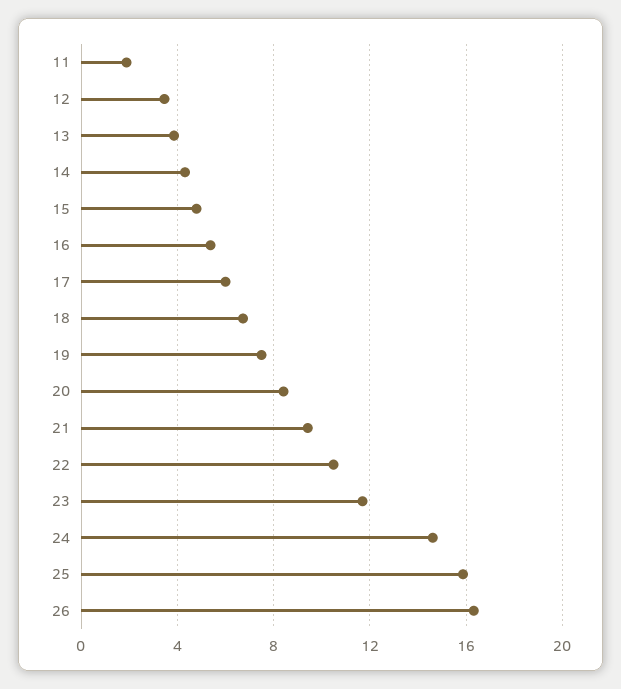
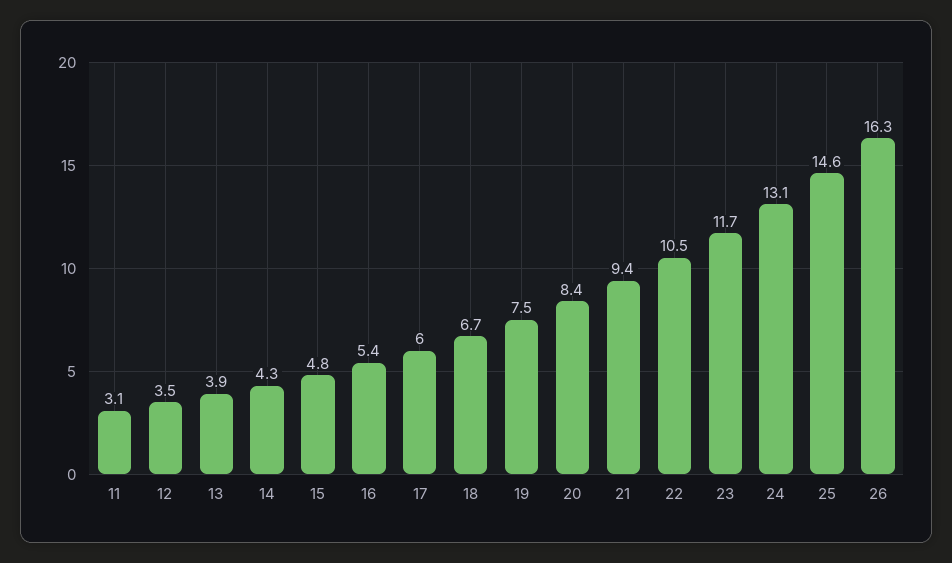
11: 2 -> 3.1
24: 14.5 -> 13.1
25: 16 -> 14.6

